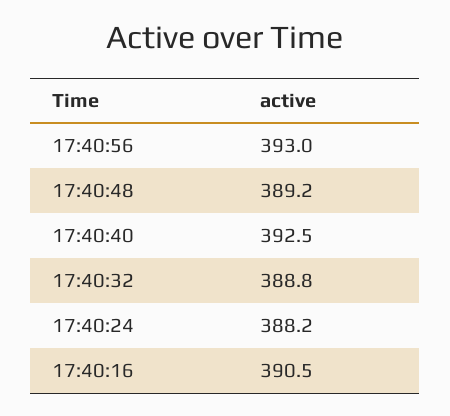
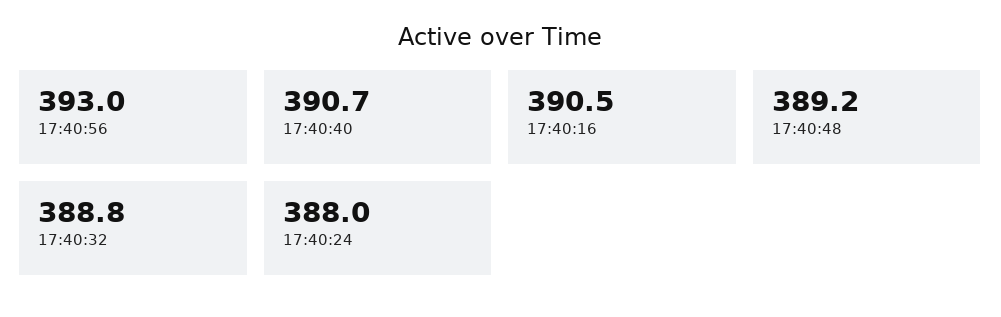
17:40:40: 392.5 -> 390.7
17:40:24: 388.2 -> 388

